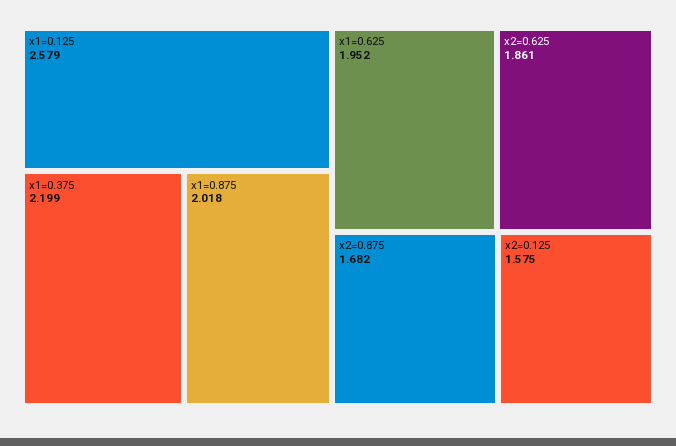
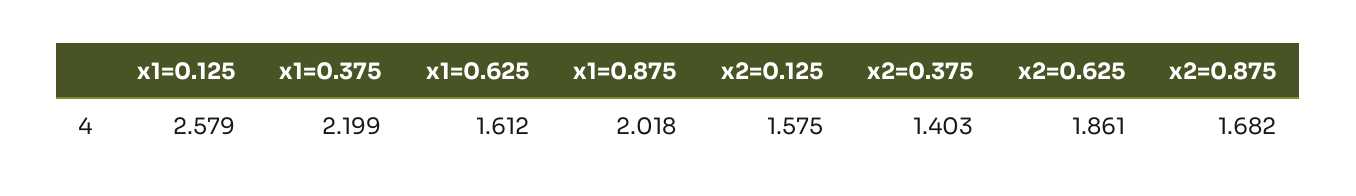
x1=0.625: 1.952 -> 1.612
x2=0.375: none -> 1.403

